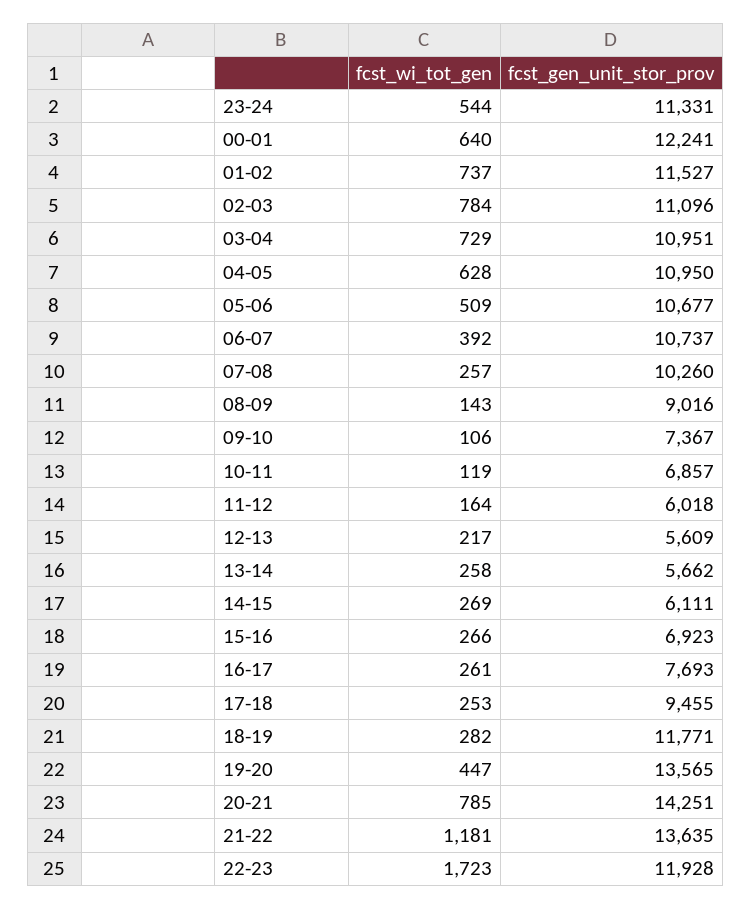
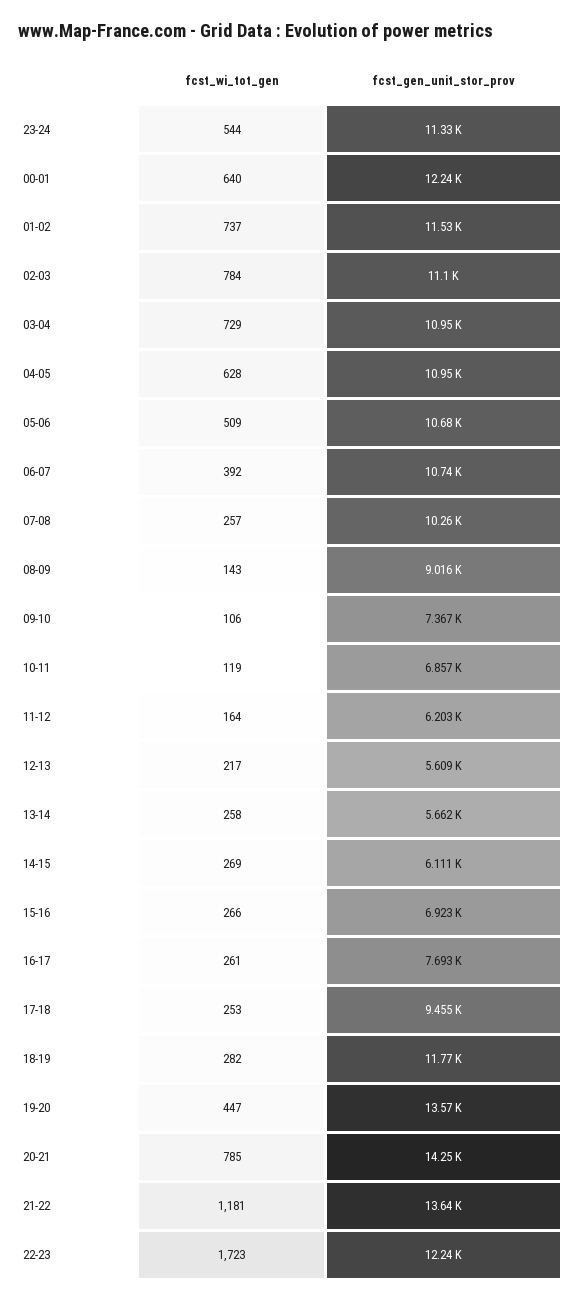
fcst_gen_unit_stor_prov, 11-12: 6018 -> 6203
fcst_gen_unit_stor_prov, 22-23: 11928 -> 12240

